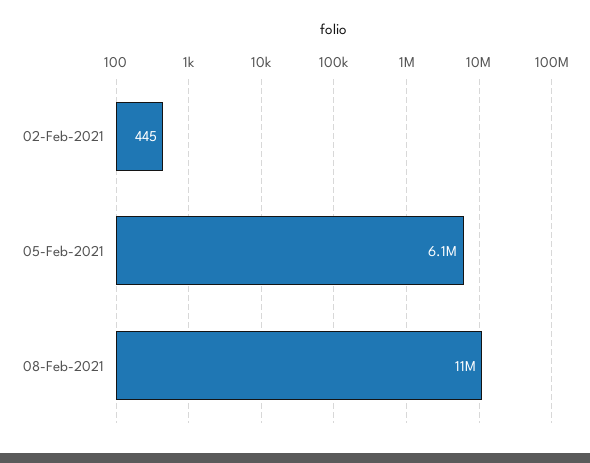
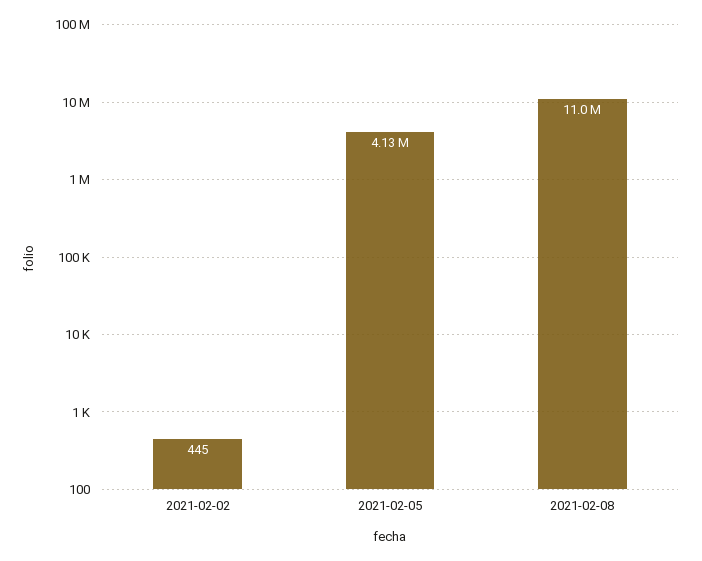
05-Feb-2021: 6100000 -> 4130000

